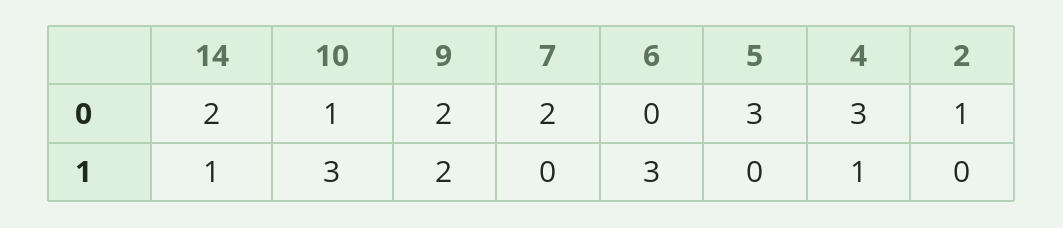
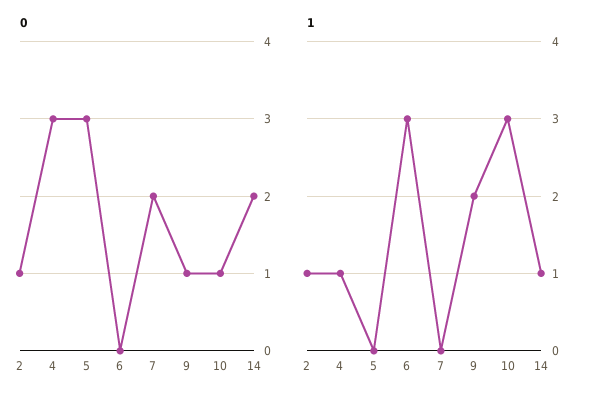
0, 9: 2 -> 1
1, 2: 0 -> 1

